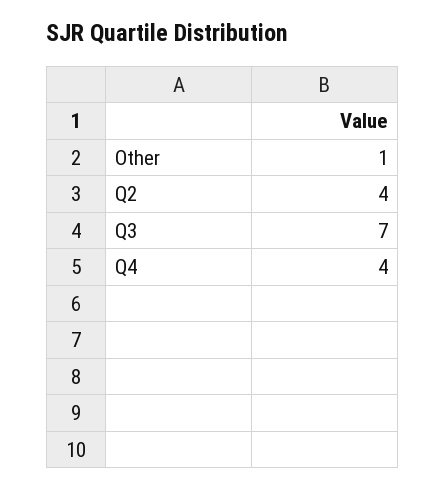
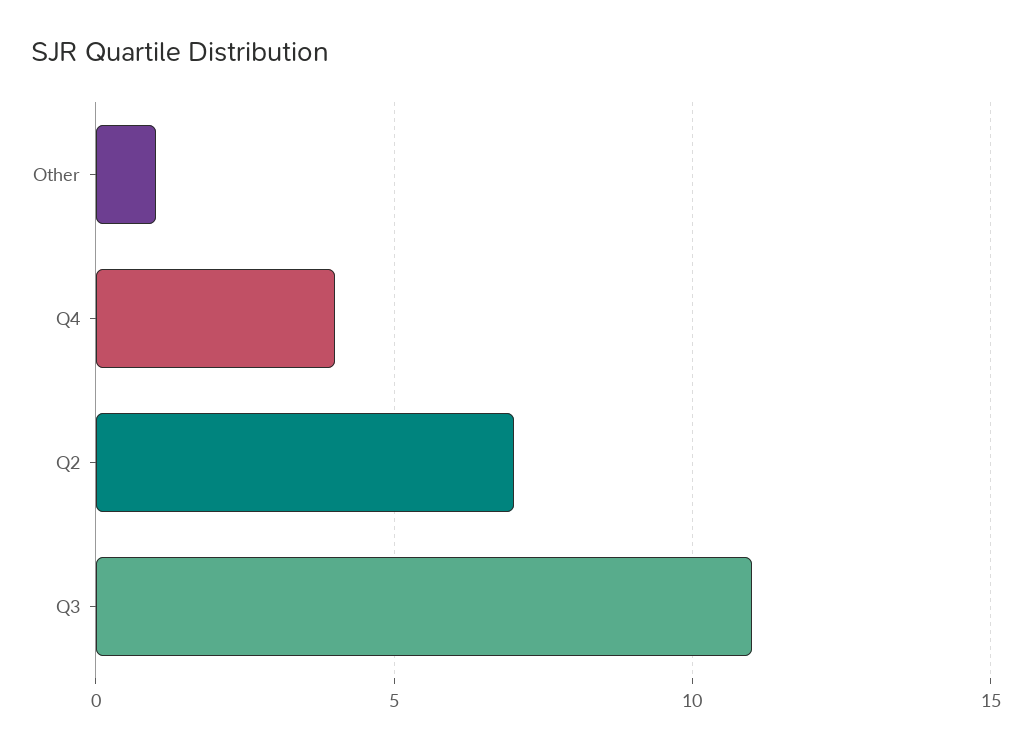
Q2: 4 -> 7
Q3: 7 -> 11

